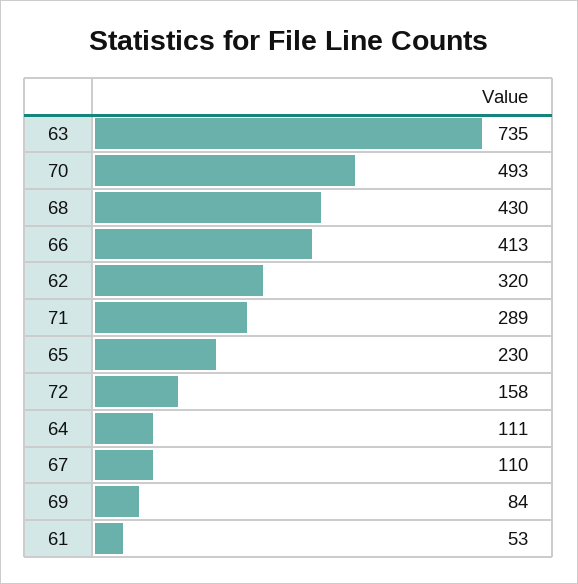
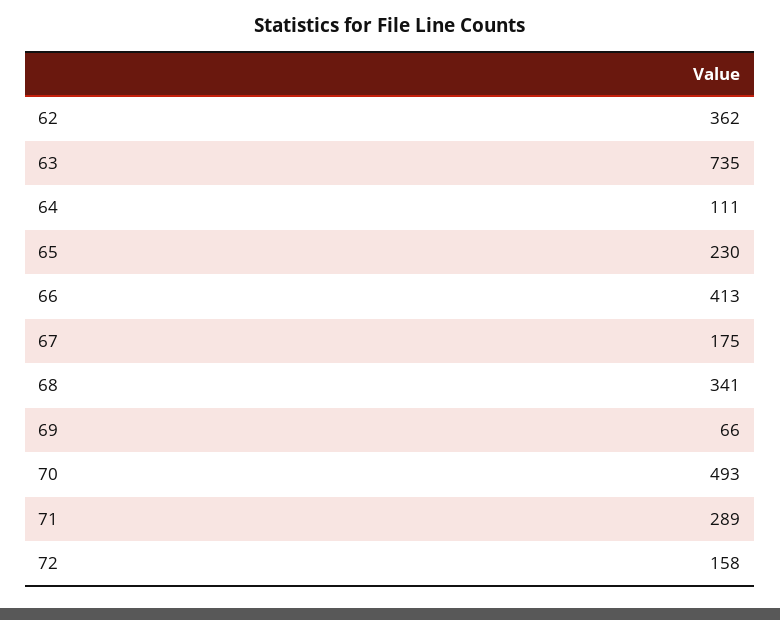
68: 430 -> 341
62: 320 -> 362
67: 110 -> 175
69: 84 -> 66
61: 53 -> none

